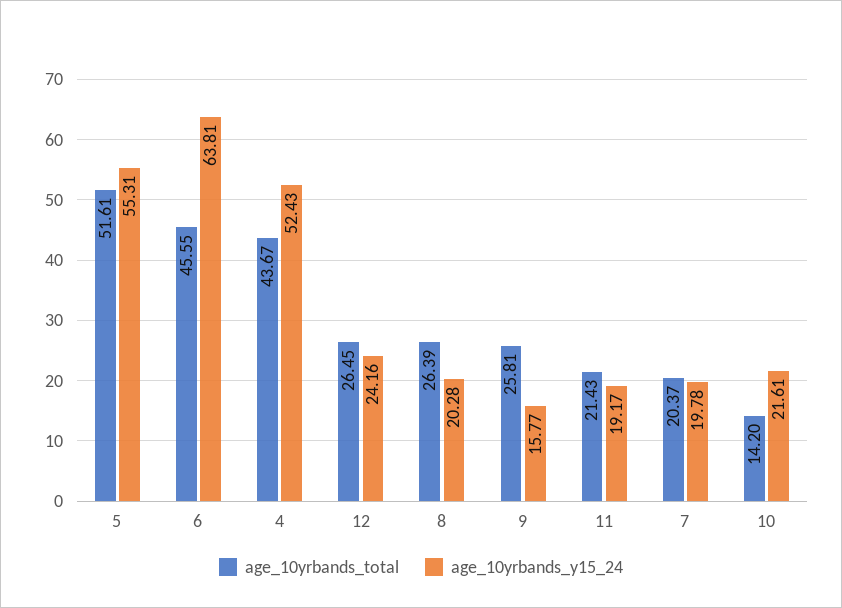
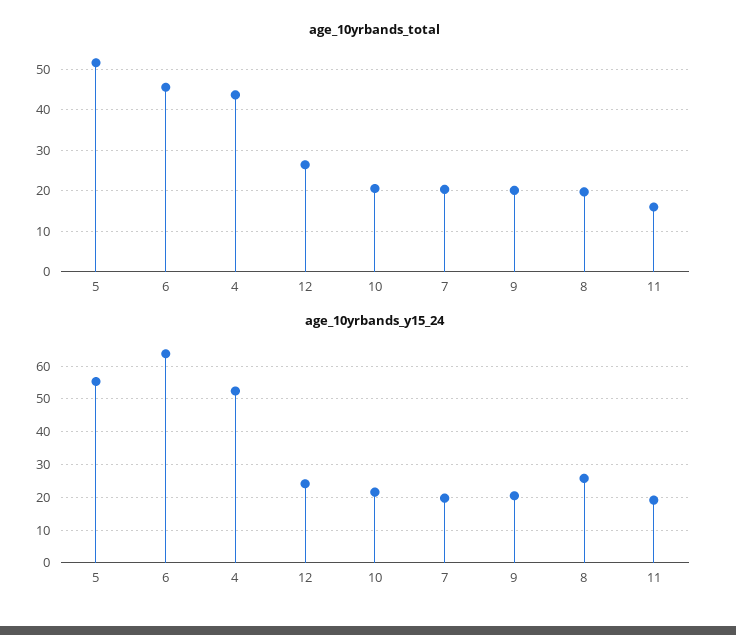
age_10yrbands_total, 8: 26.39 -> 20
age_10yrbands_y15_24, 8: 20.28 -> 26
age_10yrbands_total, 9: 25.81 -> 20
age_10yrbands_y15_24, 9: 15.77 -> 20
age_10yrbands_total, 11: 21.43 -> 16
age_10yrbands_total, 10: 14.2 -> 20

